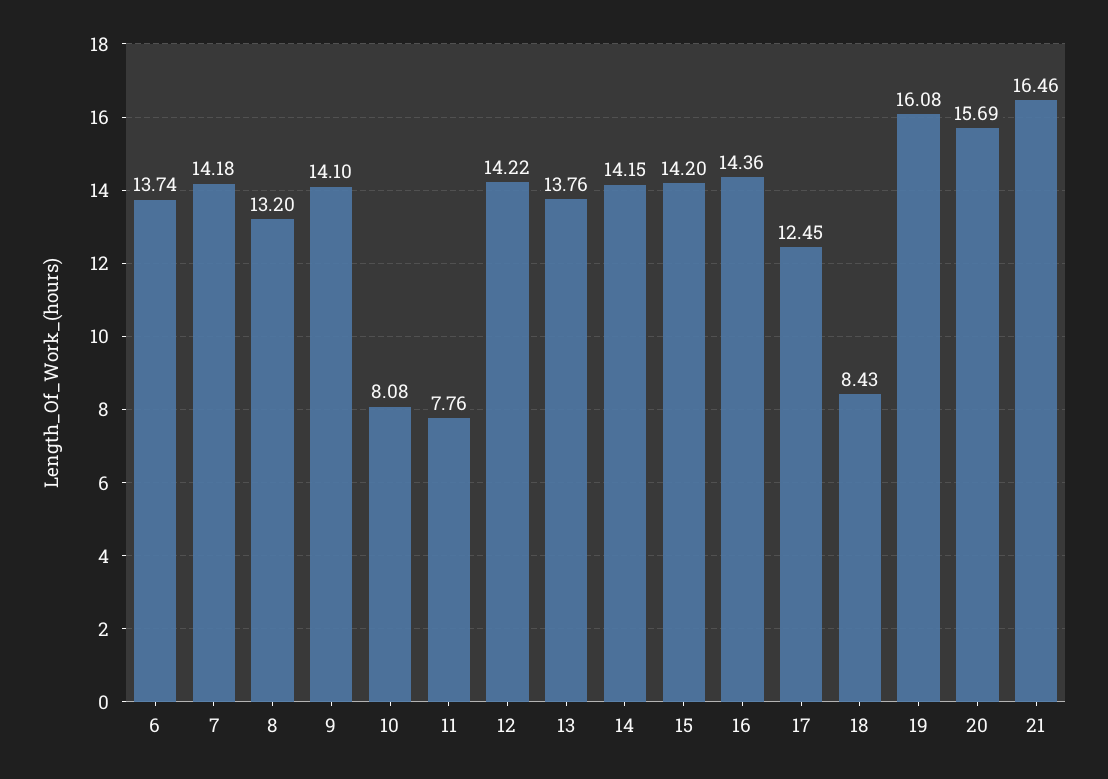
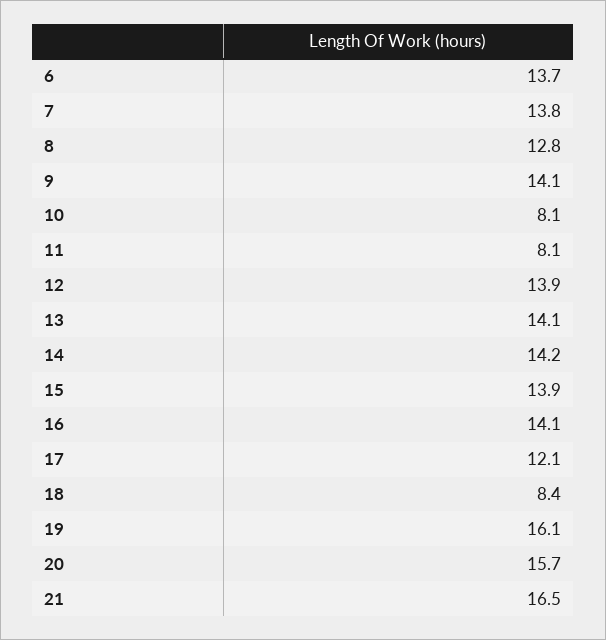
7: 14.18 -> 13.8
8: 13.2 -> 12.8
11: 7.76 -> 8.1
12: 14.22 -> 13.9
13: 13.76 -> 14.1
15: 14.2 -> 13.9
16: 14.36 -> 14.1
17: 12.45 -> 12.1

